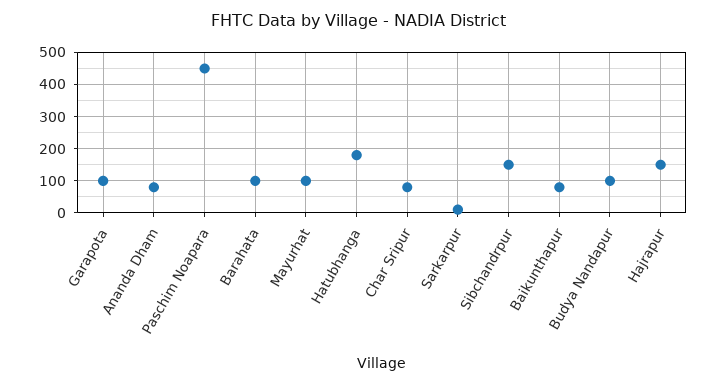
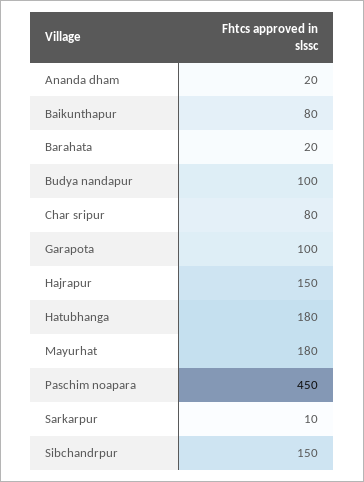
Ananda Dham: 80 -> 20
Barahata: 100 -> 20
Mayurhat: 100 -> 180

